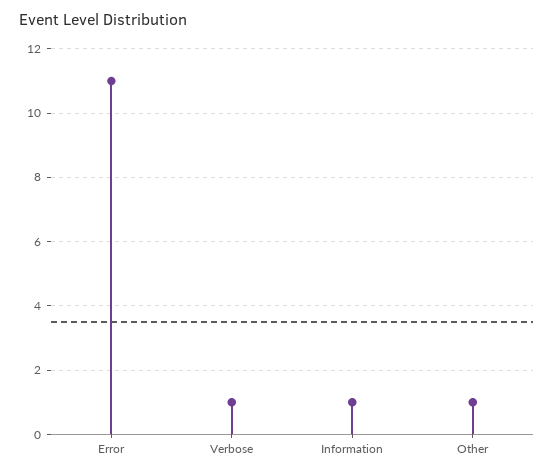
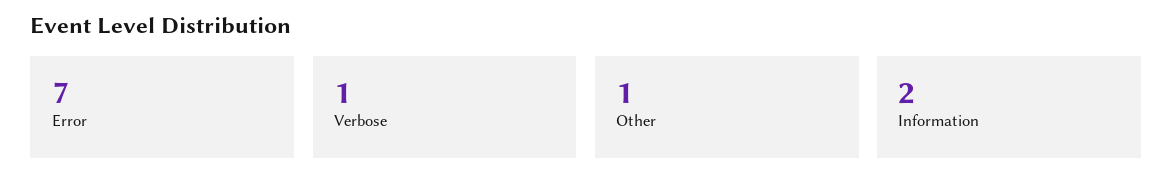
Error: 11 -> 7
Information: 1 -> 2

